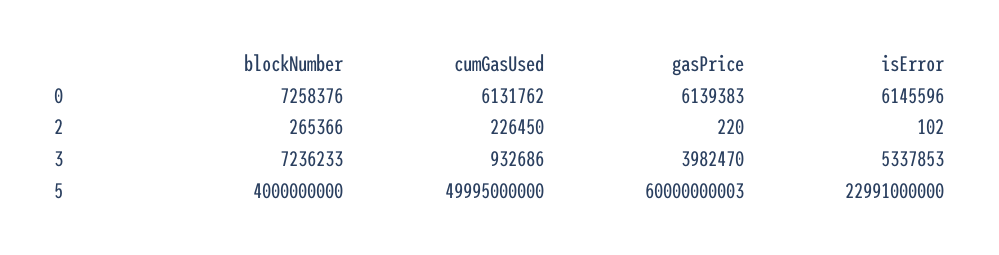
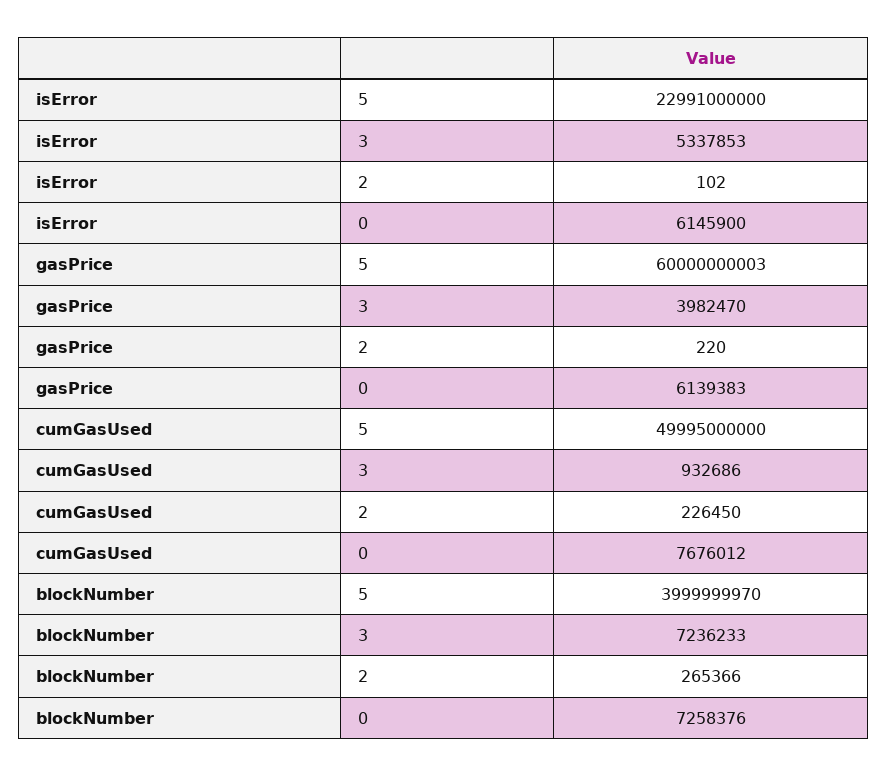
cumGasUsed, 0: 6131762 -> 7676012
isError, 0: 6145596 -> 6145900
blockNumber, 5: 4000000000 -> 3999999970

